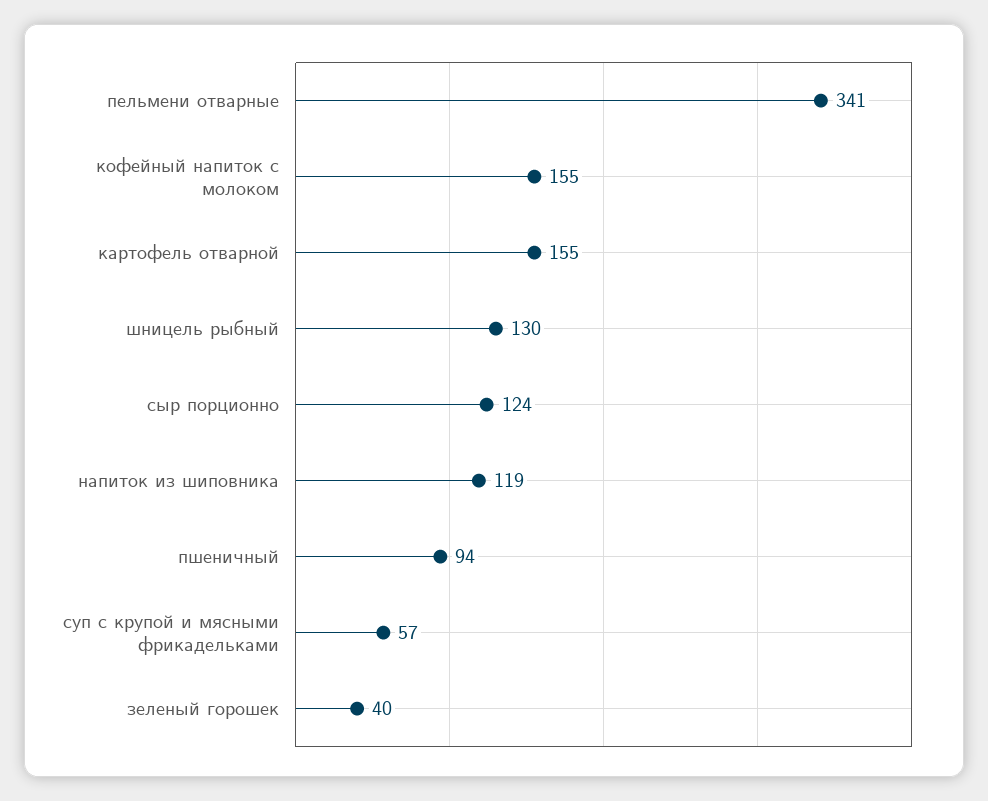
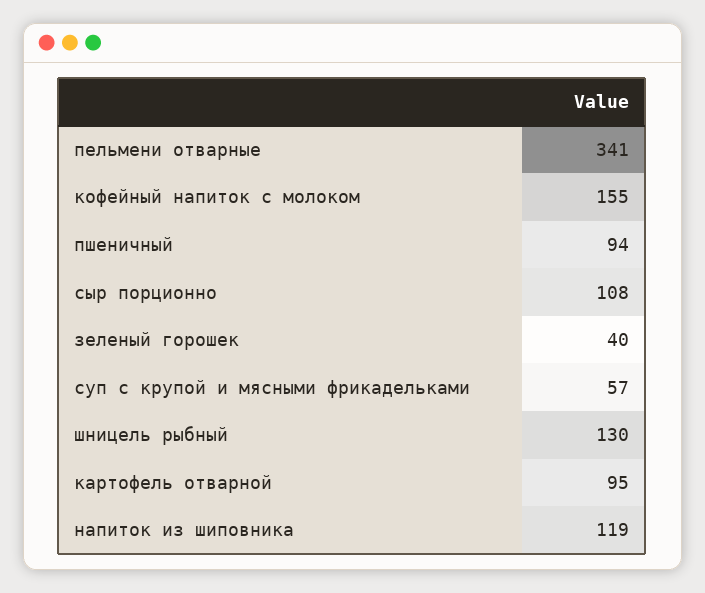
картофель отварной: 155 -> 95
сыр порционно: 124 -> 108

